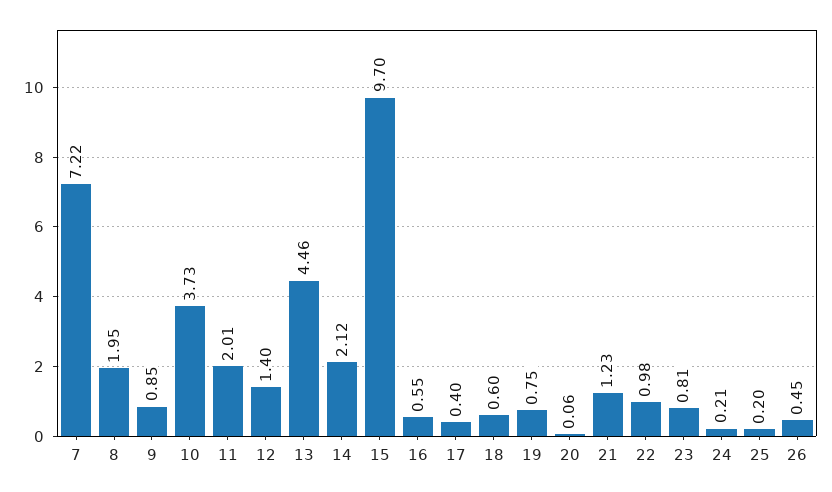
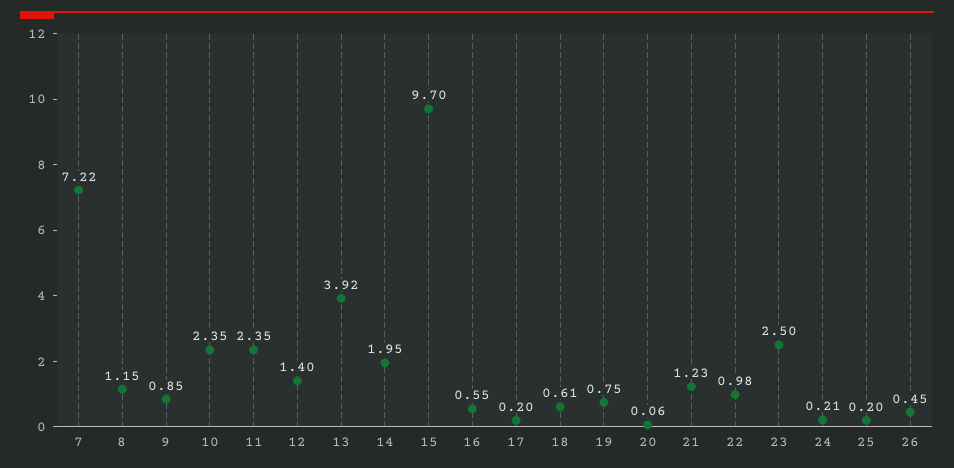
8: 1.95 -> 1.15
10: 3.73 -> 2.35
11: 2.01 -> 2.35
13: 4.46 -> 3.92
14: 2.12 -> 1.95
17: 0.4 -> 0.2
18: 0.6 -> 0.61
23: 0.81 -> 2.5

